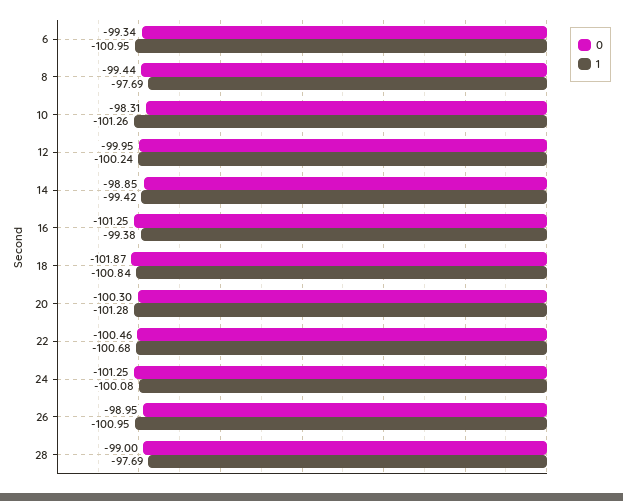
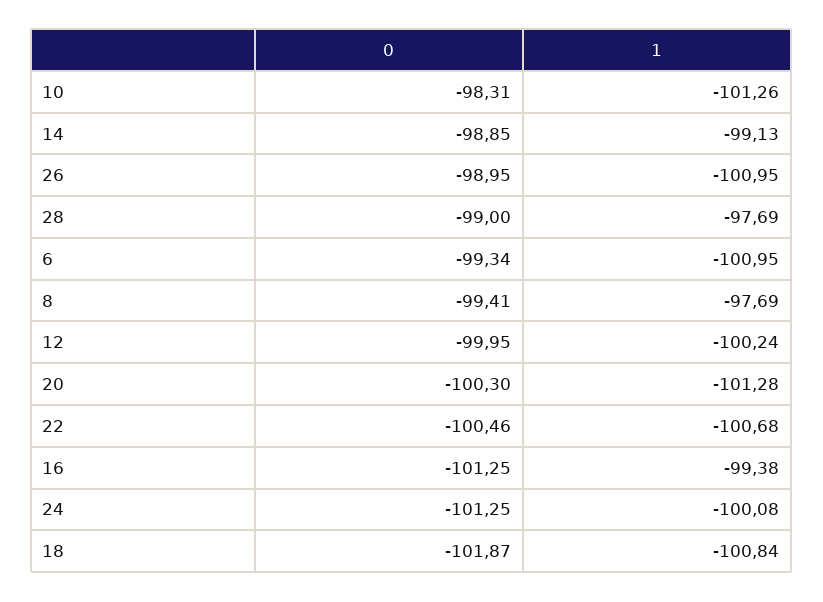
0, 8: -99.44 -> -99.41
1, 14: -99.42 -> -99.13

